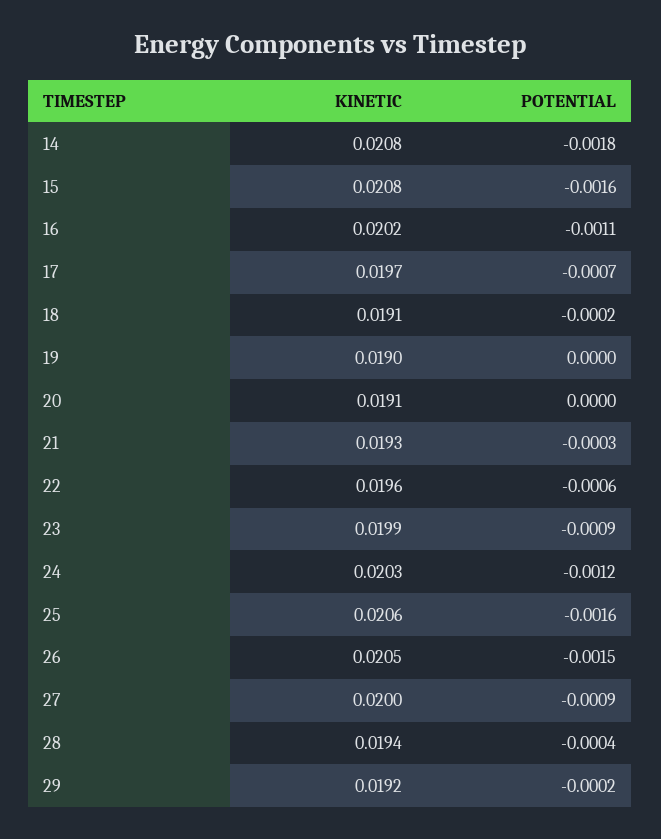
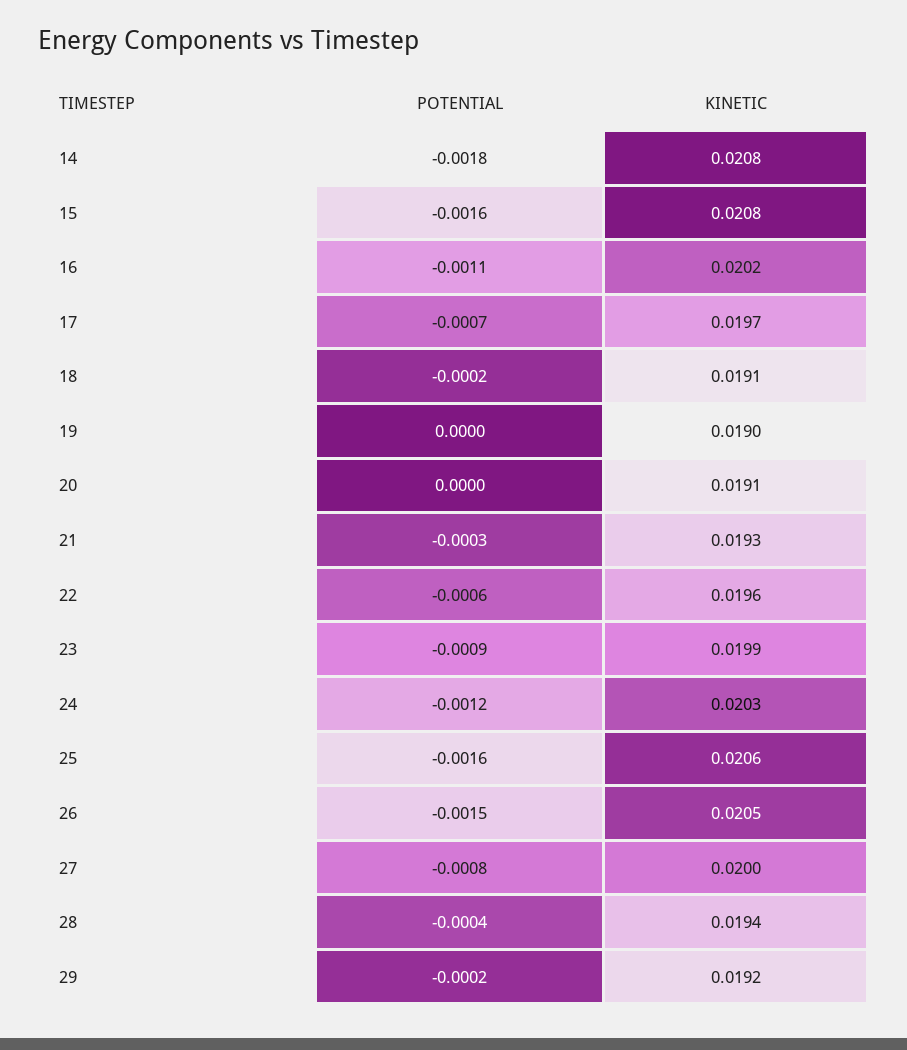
POTENTIAL, 27: -0.0009 -> -0.0008

